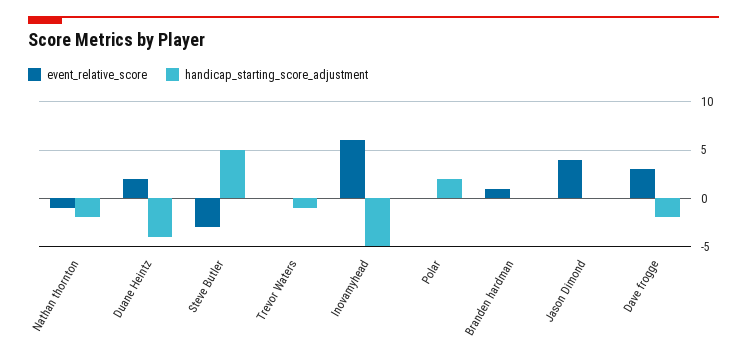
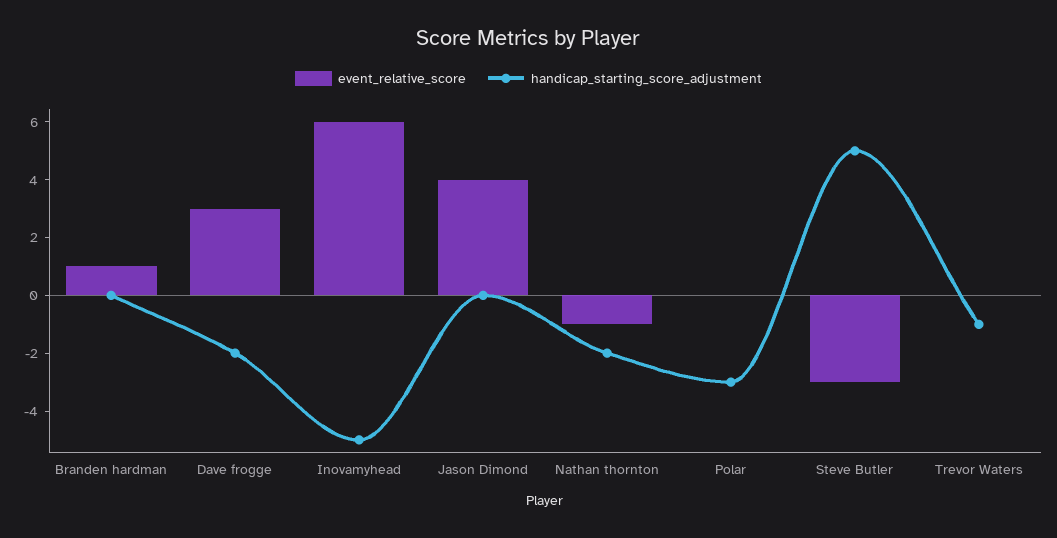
event_relative_score, Duane Heintz: 2 -> none
handicap_starting_score_adjustment, Duane Heintz: -4 -> none
handicap_starting_score_adjustment, Polar: 2 -> -3

